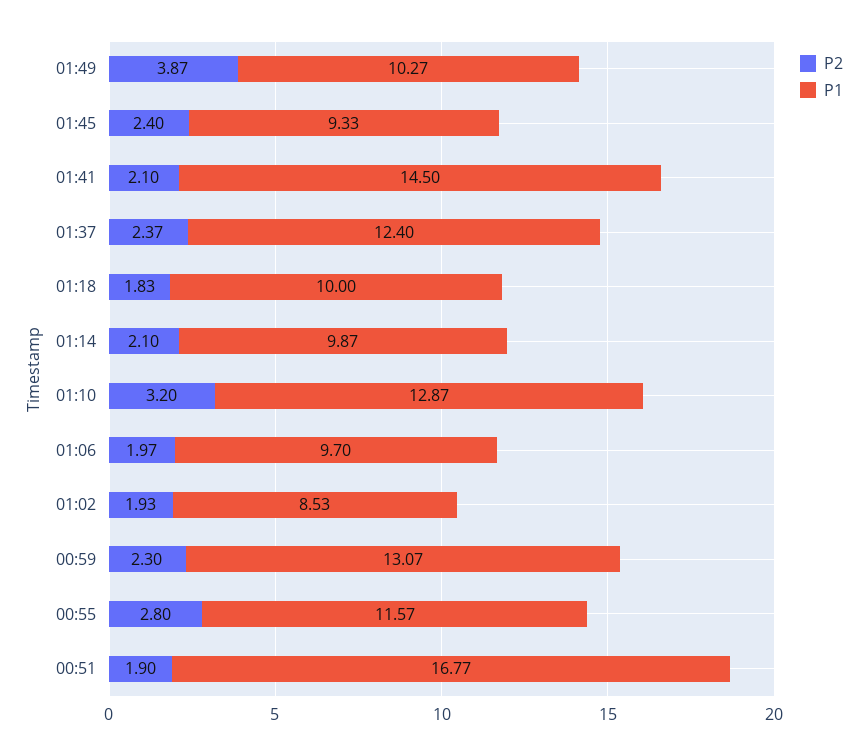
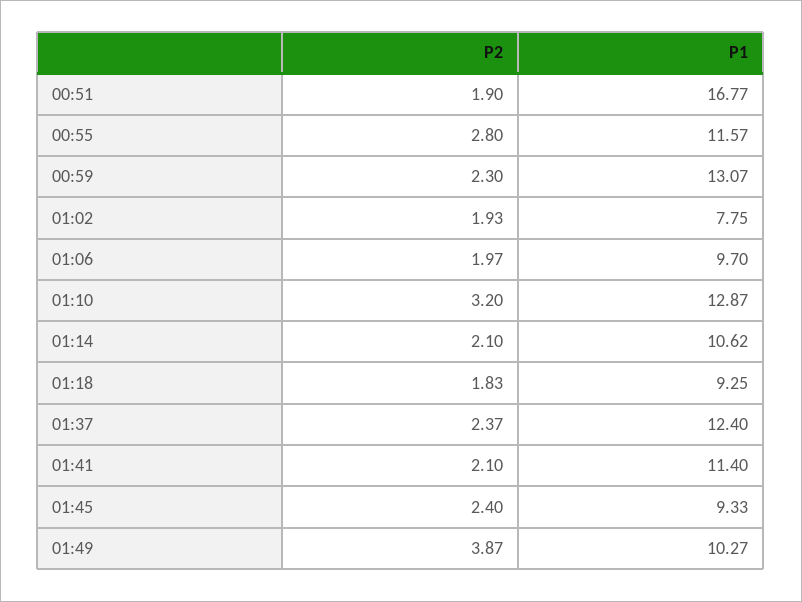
P1, 01:41: 14.5 -> 11.4
P1, 01:18: 10 -> 9.25
P1, 01:14: 9.87 -> 10.62
P1, 01:02: 8.53 -> 7.75

